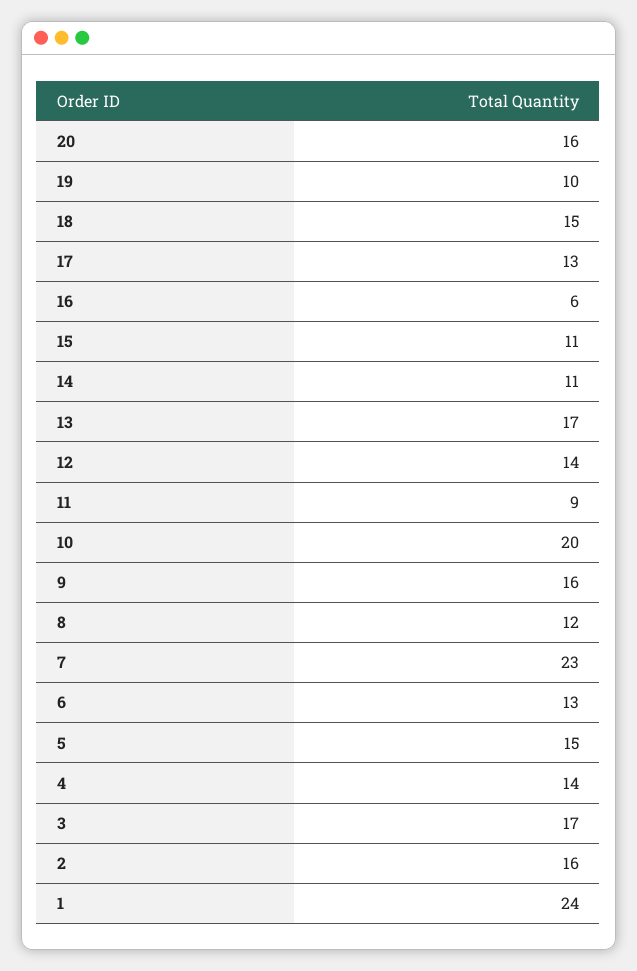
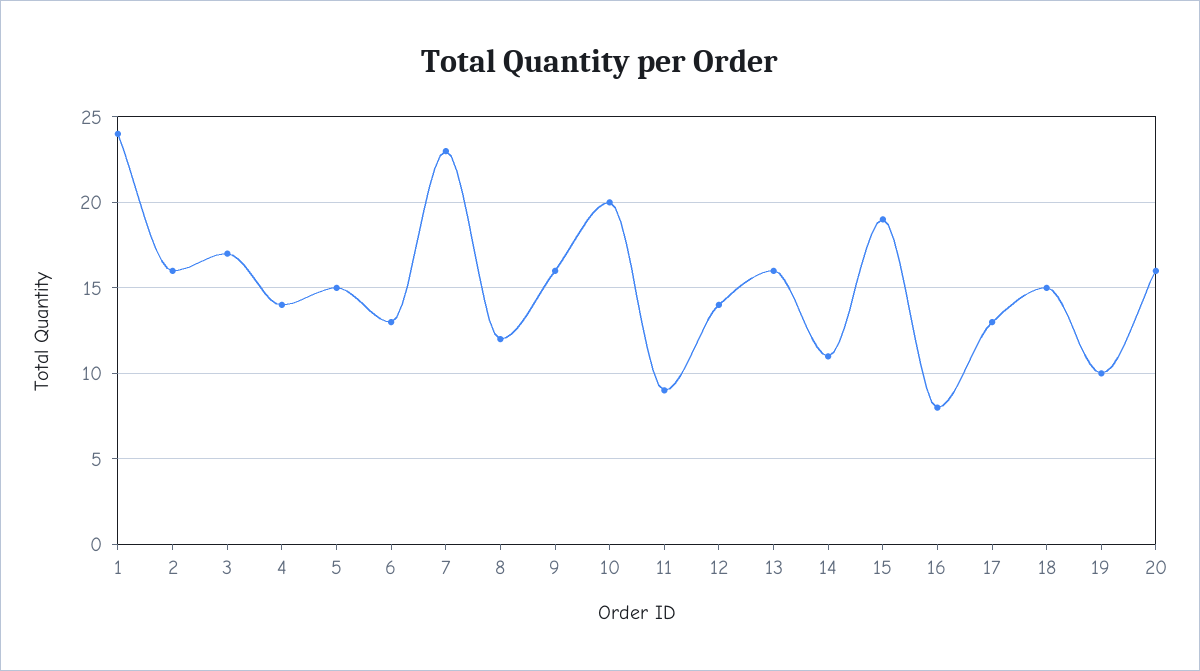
16: 6 -> 8
15: 11 -> 19
13: 17 -> 16

